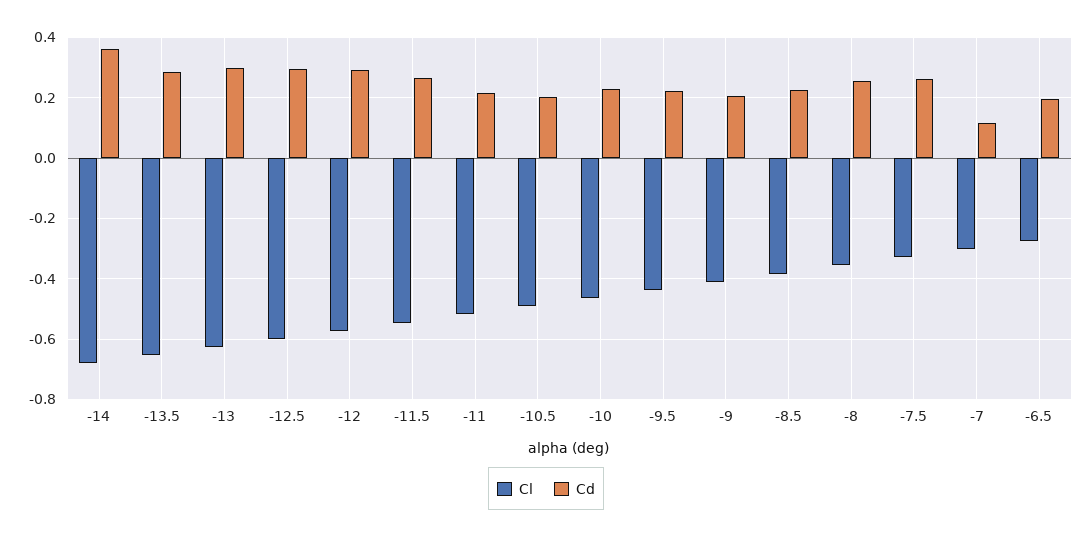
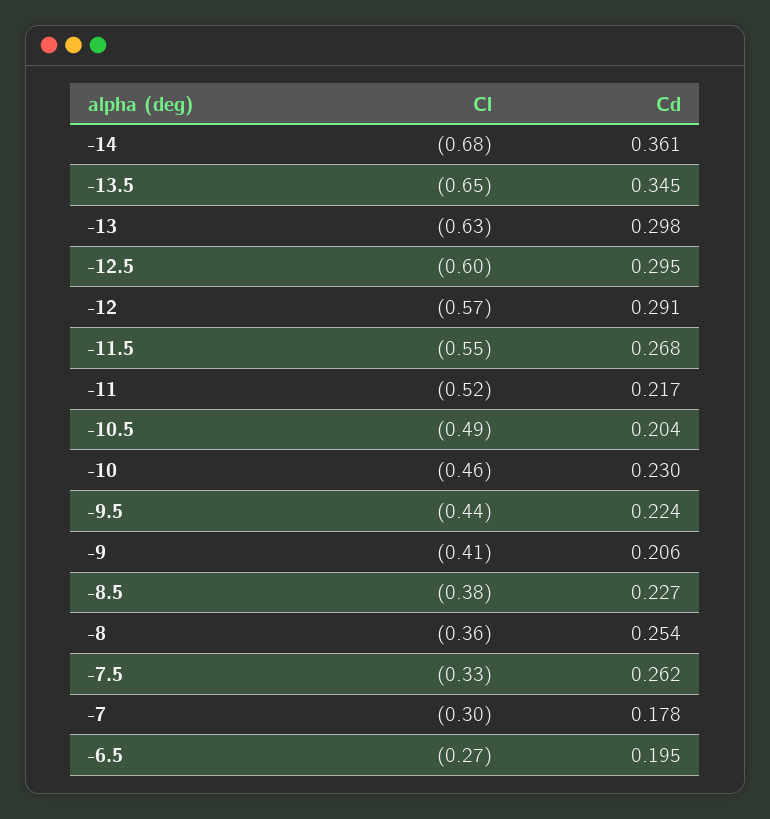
Cd, -13.5: 0.28 -> 0.345
Cd, -7: 0.12 -> 0.178

